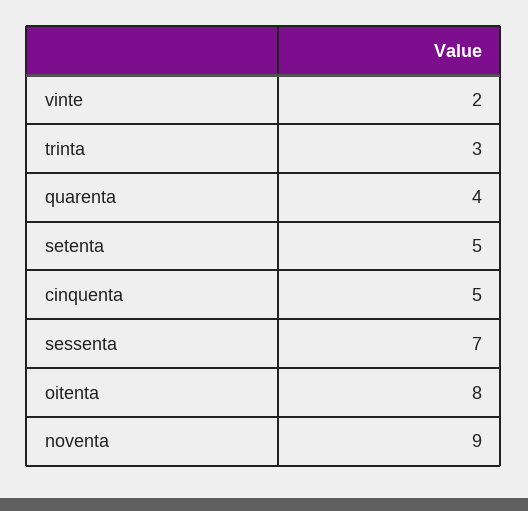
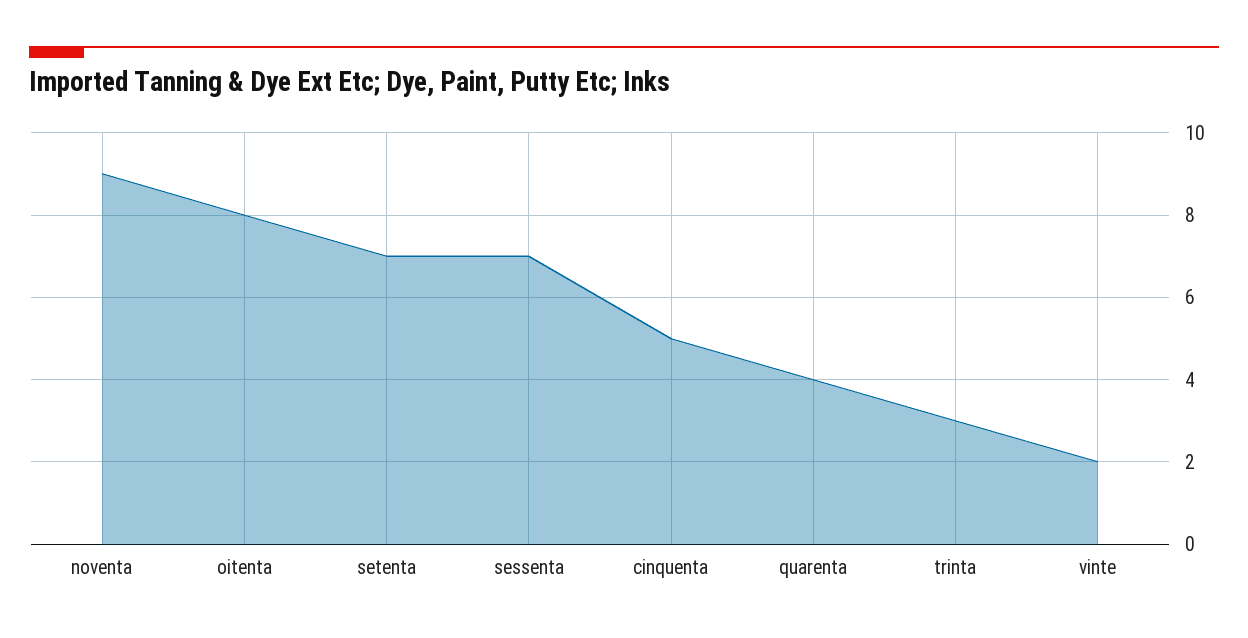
setenta: 5 -> 7

